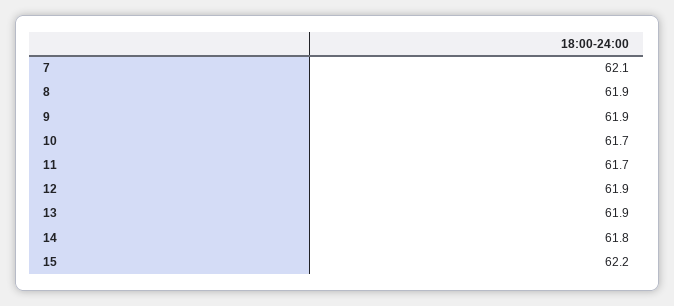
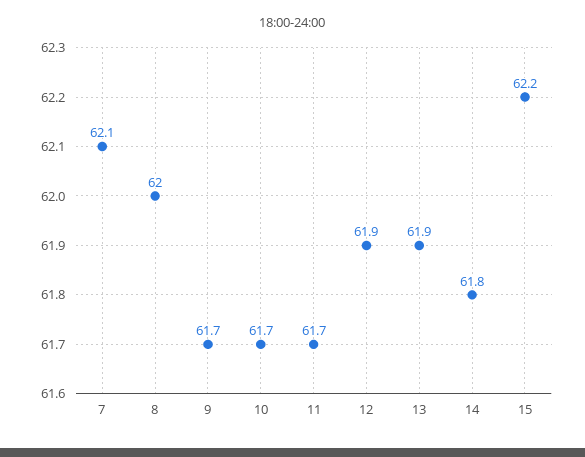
8: 61.9 -> 62
9: 61.9 -> 61.7

